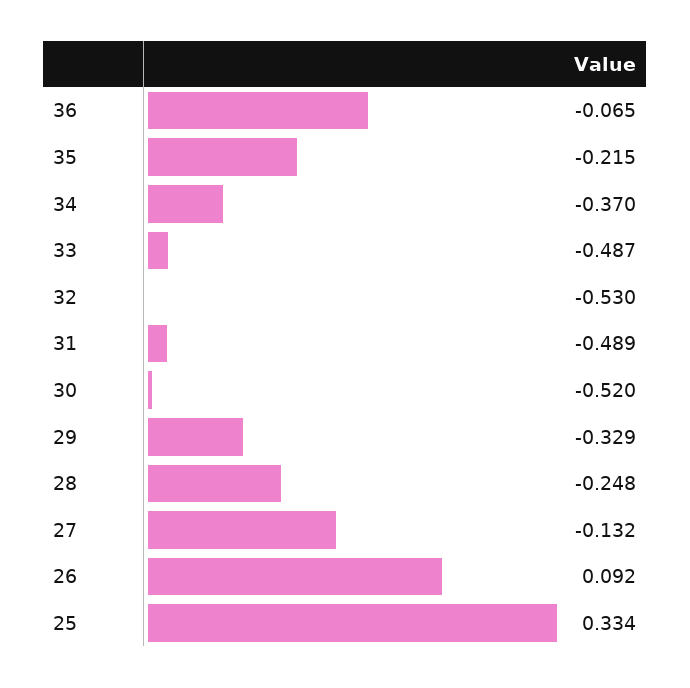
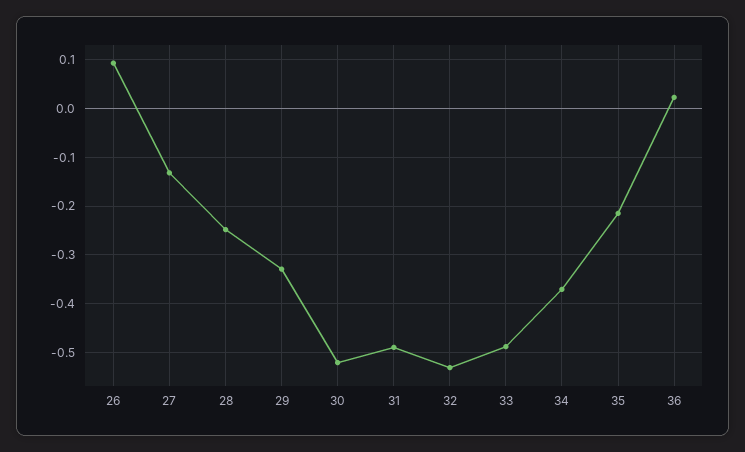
36: -0.065 -> 0.02
25: 0.334 -> none

